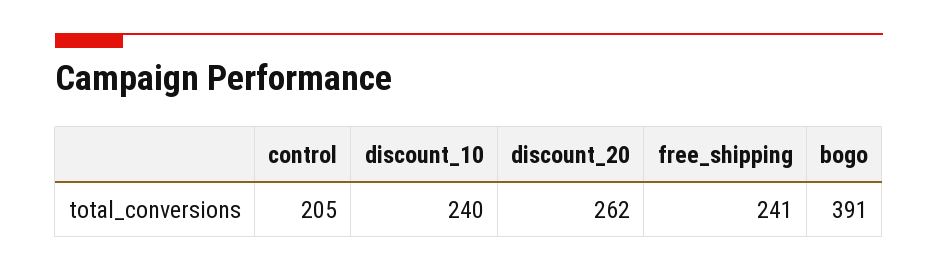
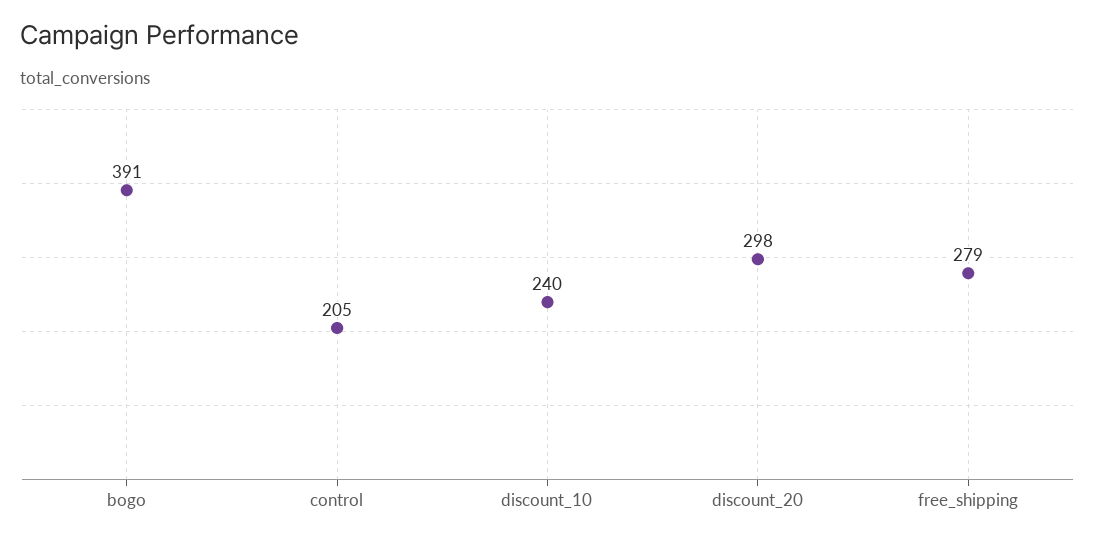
discount_20: 262 -> 298
free_shipping: 241 -> 279

